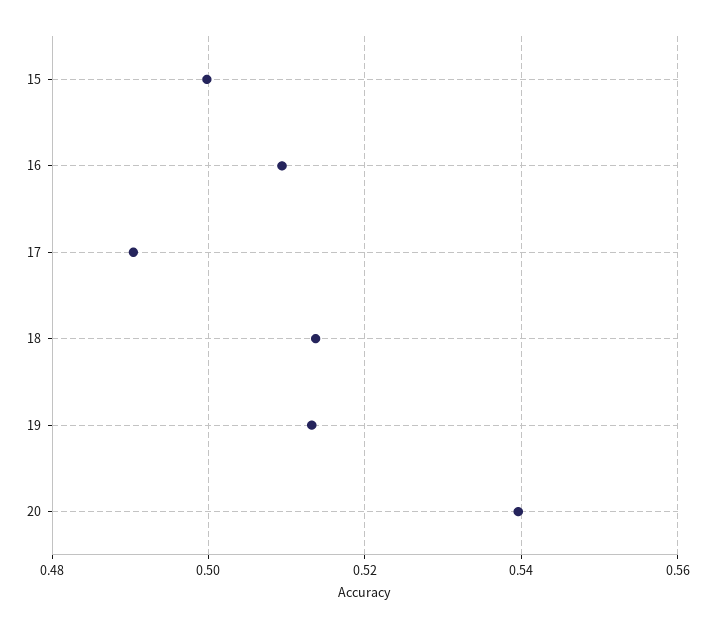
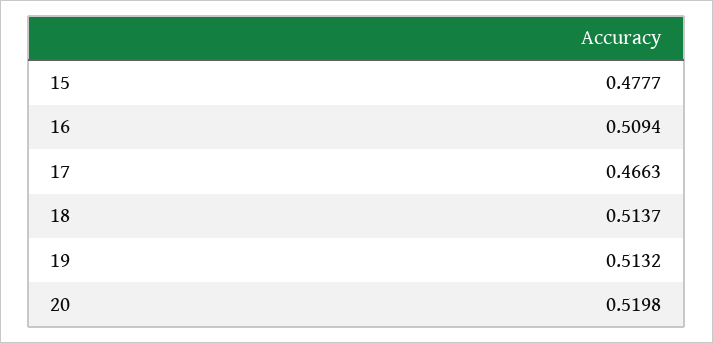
15: 0.5 -> 0.4777
17: 0.49 -> 0.4663
20: 0.54 -> 0.5198

